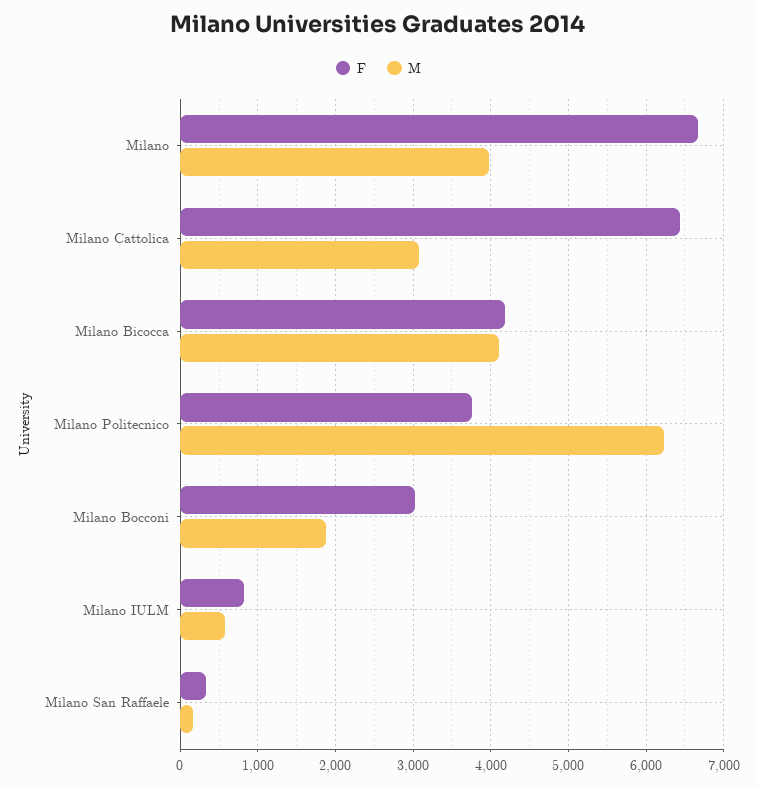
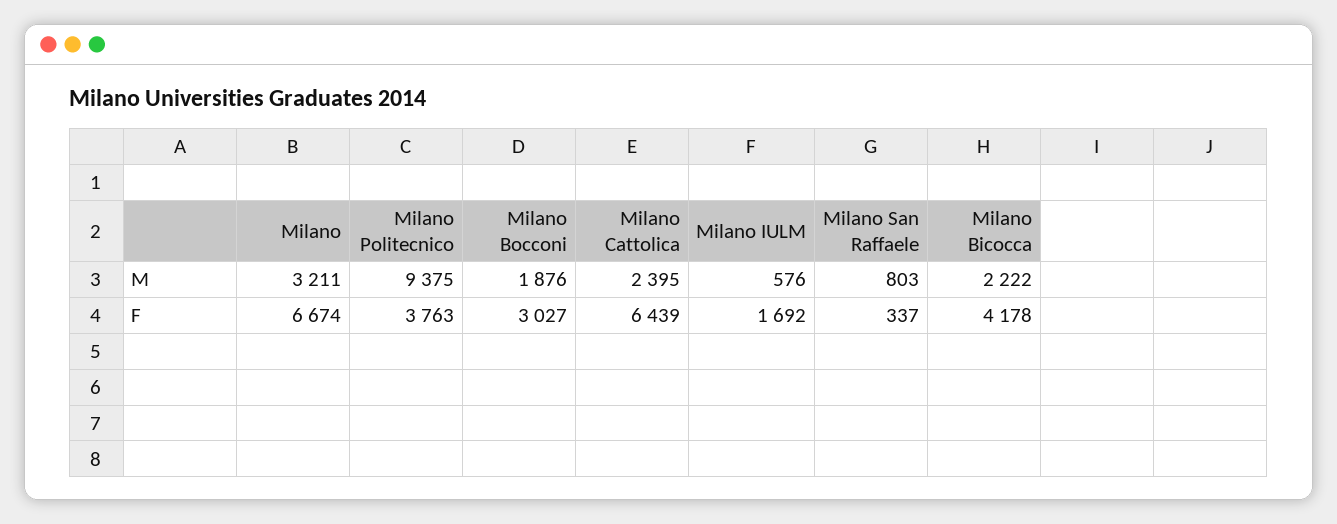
M, Milano: 4000 -> 3211
M, Milano Cattolica: 3100 -> 2395
M, Milano Bicocca: 4100 -> 2222
M, Milano Politecnico: 6200 -> 9375
F, Milano IULM: 800 -> 1692
M, Milano San Raffaele: 200 -> 803

